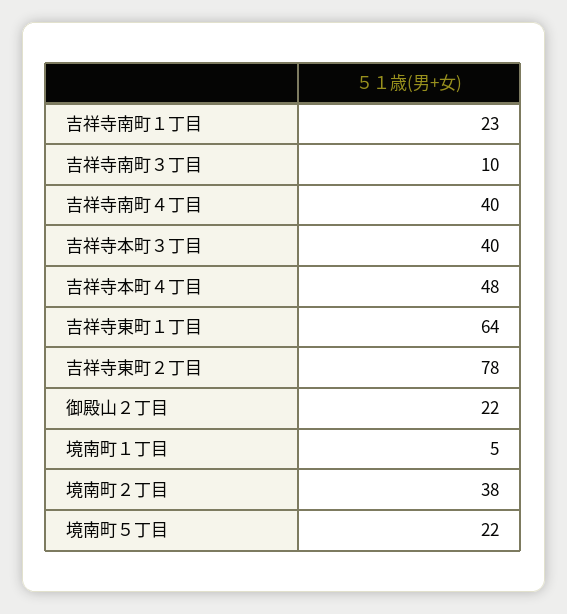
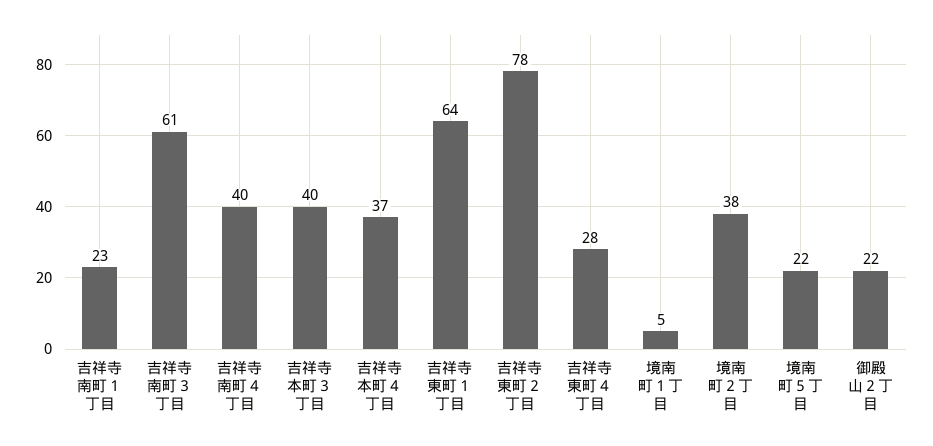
吉祥寺南町３丁目: 10 -> 61
吉祥寺本町４丁目: 48 -> 37
吉祥寺東町４丁目: none -> 28

